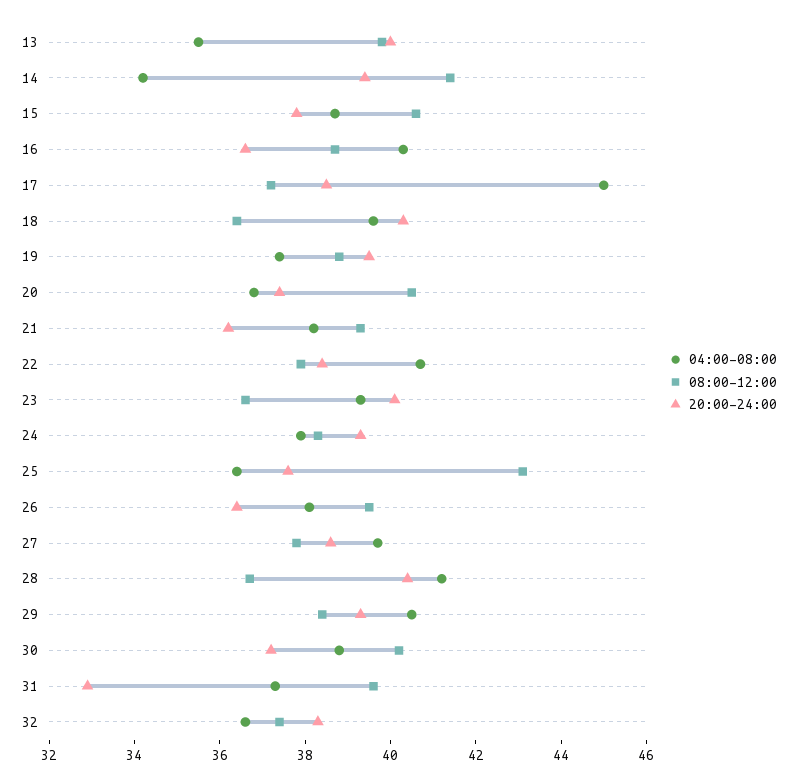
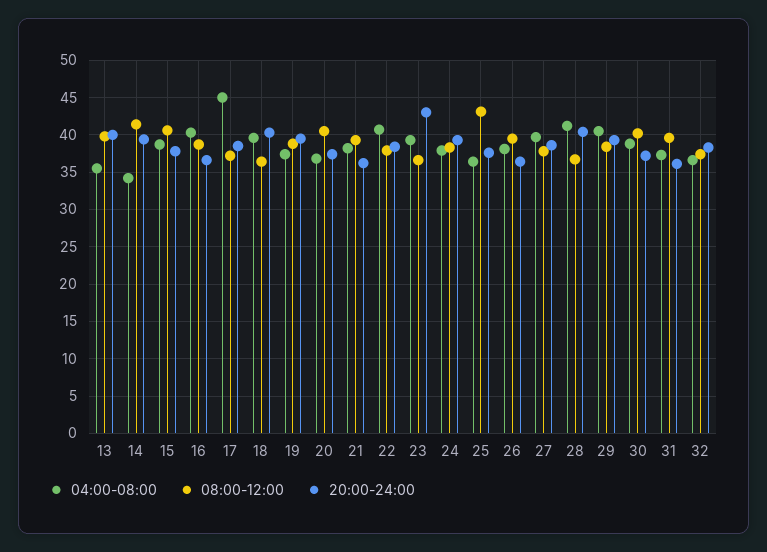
20:00-24:00, 23: 40 -> 43
20:00-24:00, 31: 33 -> 36

